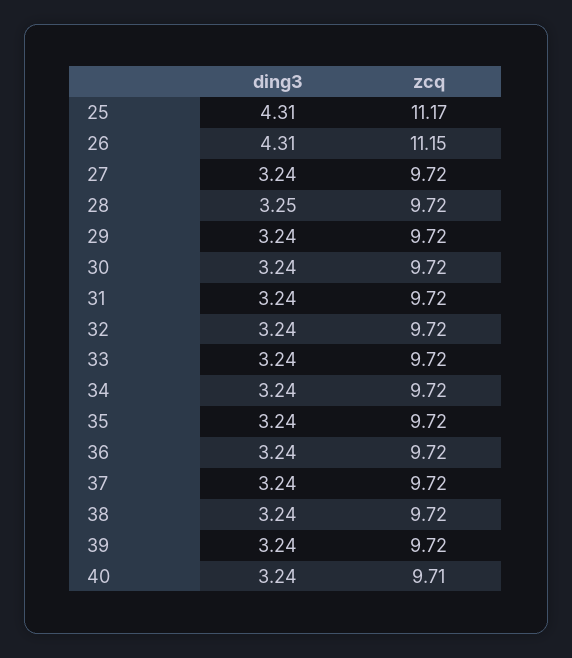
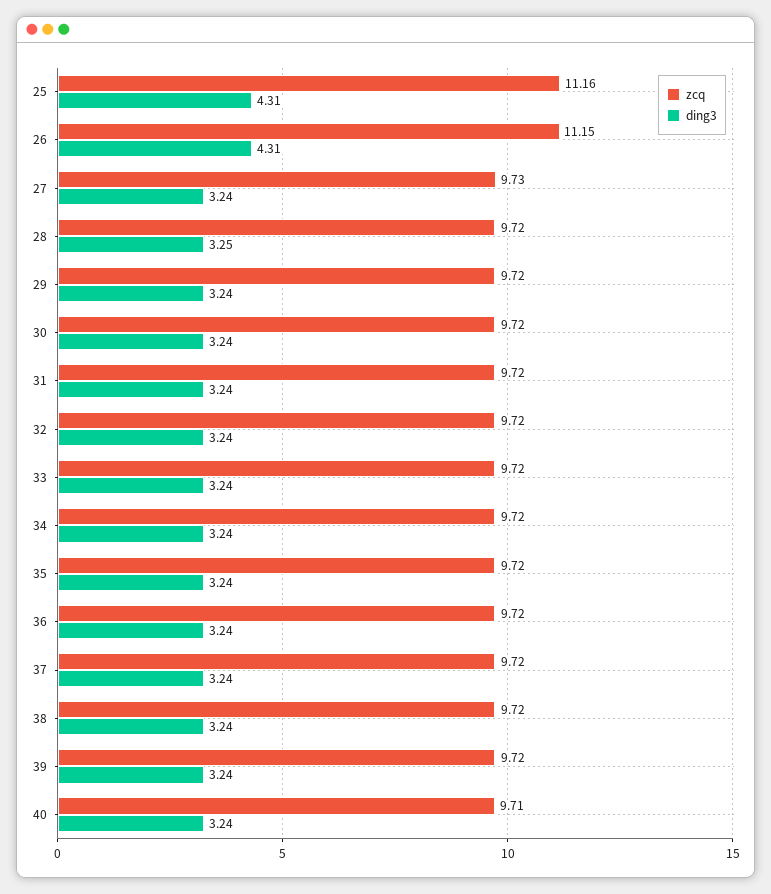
zcq, 25: 11.17 -> 11.16
zcq, 27: 9.72 -> 9.73

